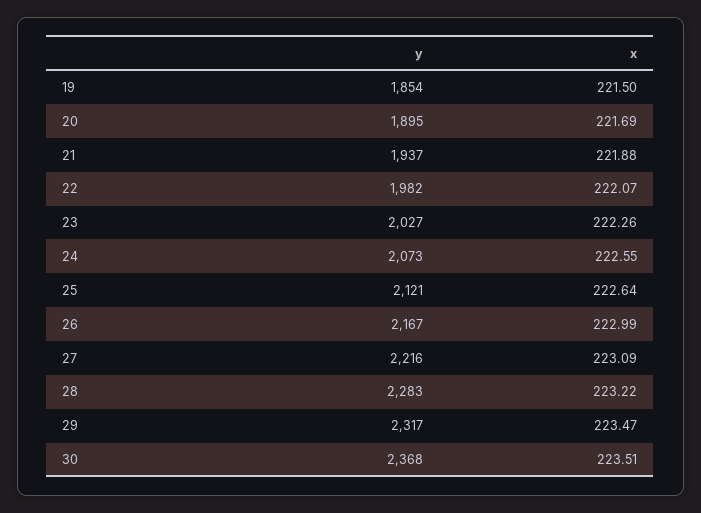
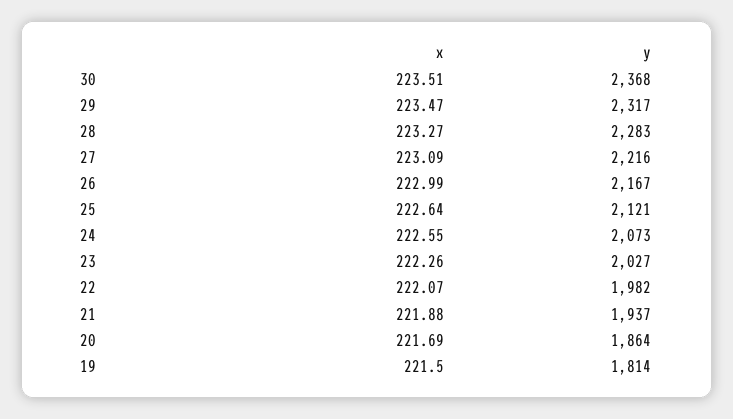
y, 19: 1854 -> 1814
y, 20: 1895 -> 1864
x, 28: 223.22 -> 223.27

